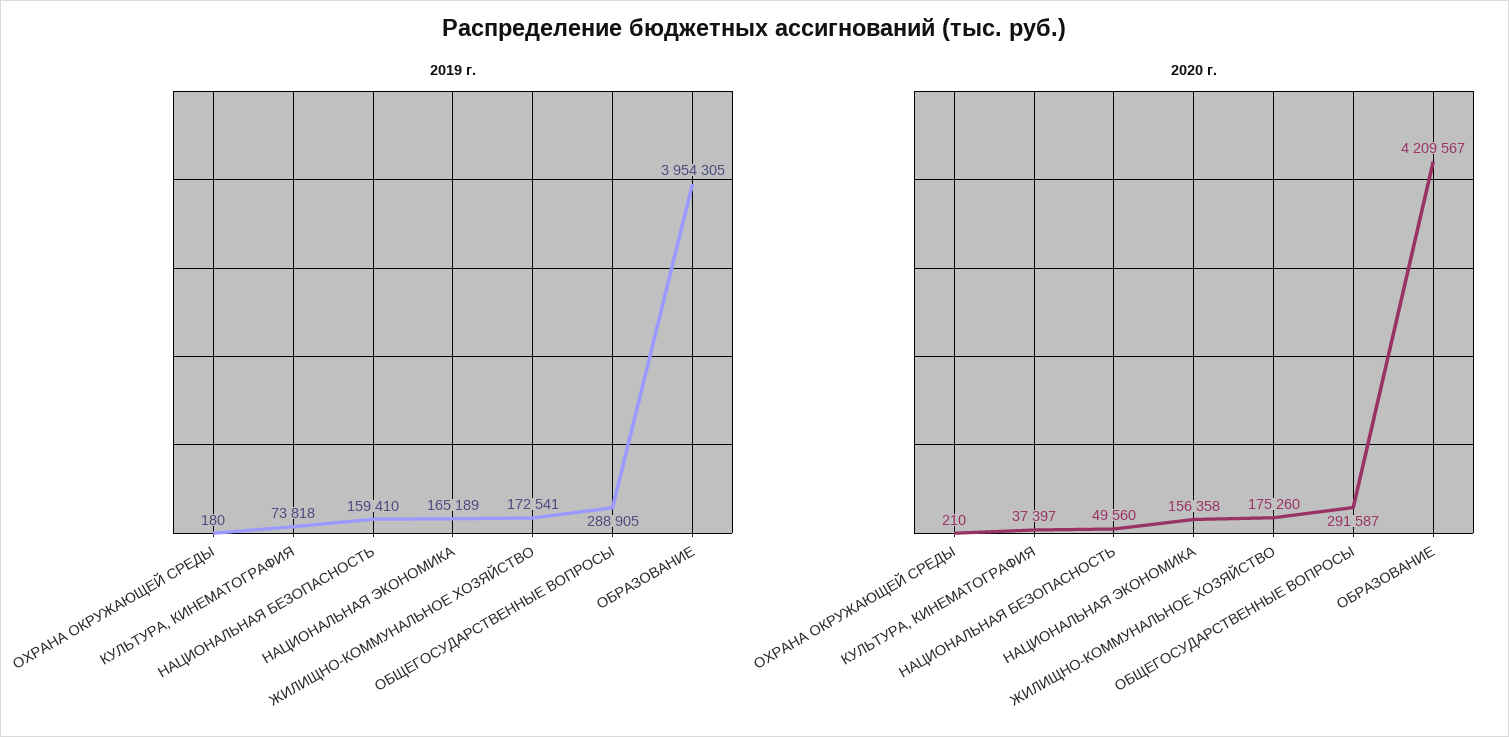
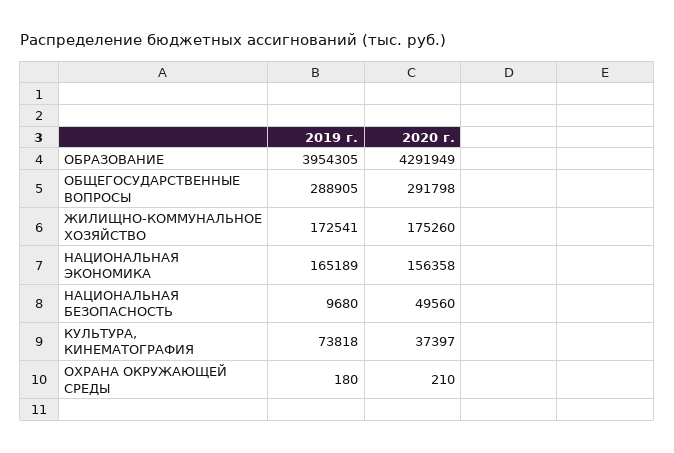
2019 г., НАЦИОНАЛЬНАЯ БЕЗОПАСНОСТЬ: 159410 -> 9680
2020 г., ОБЩЕГОСУДАРСТВЕННЫЕ ВОПРОСЫ: 291587 -> 291798
2020 г., ОБРАЗОВАНИЕ: 4209567 -> 4291949

